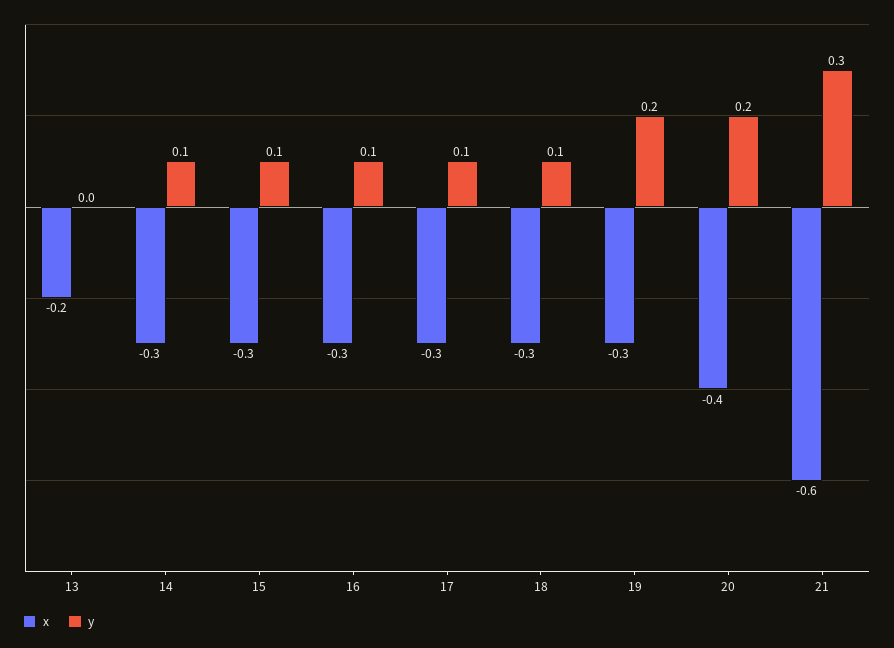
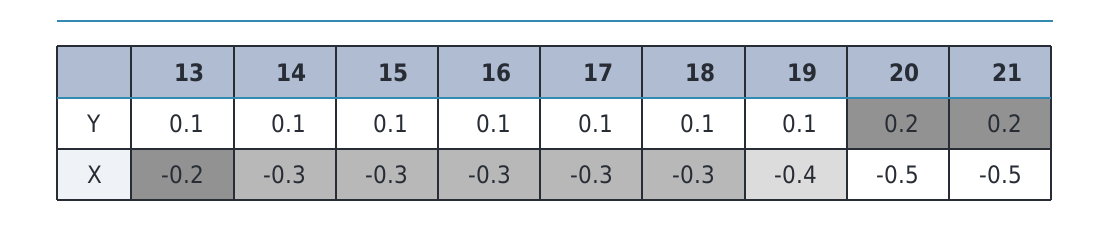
y, 13: 0 -> 0.1
x, 19: -0.3 -> -0.4
y, 19: 0.2 -> 0.1
x, 20: -0.4 -> -0.5
x, 21: -0.6 -> -0.5
y, 21: 0.3 -> 0.2

